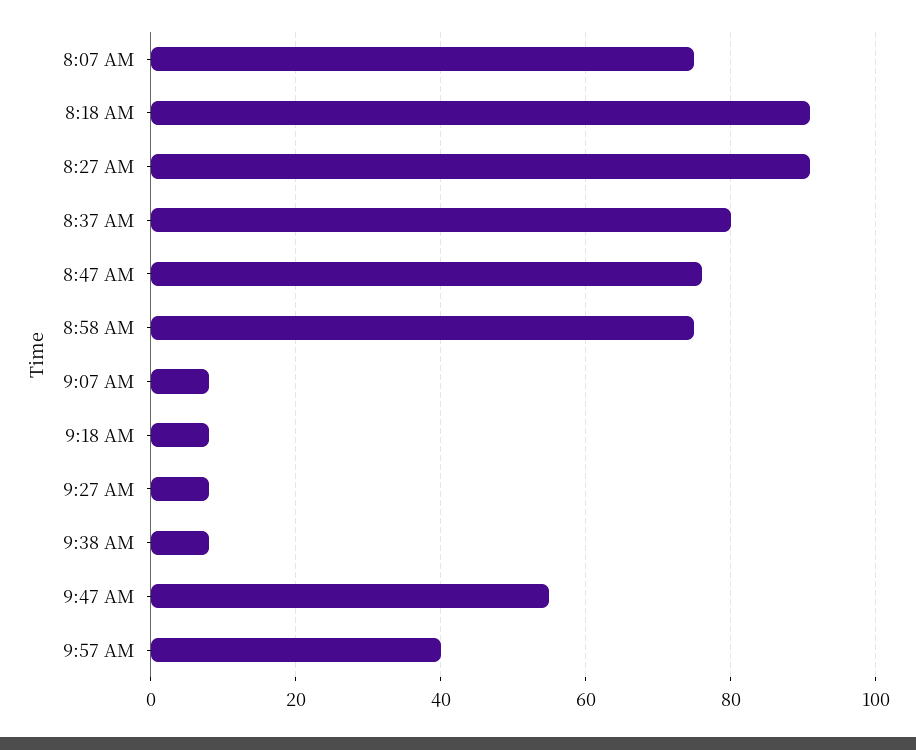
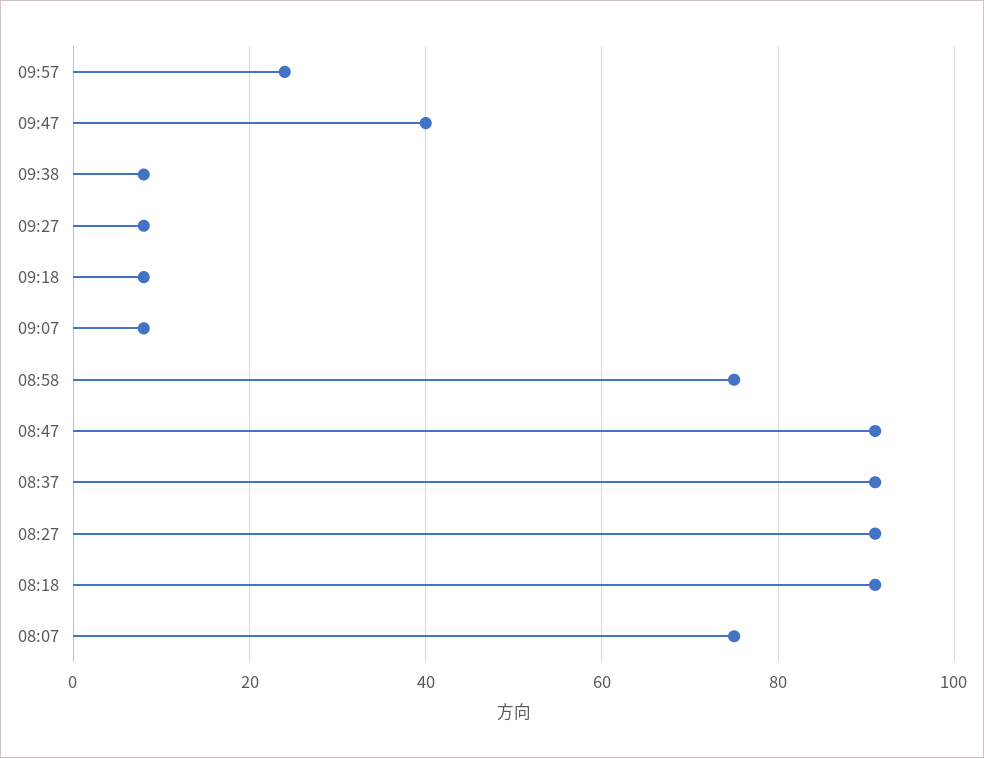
8:37 AM: 80 -> 90
8:47 AM: 75 -> 90
9:47 AM: 55 -> 40
9:57 AM: 40 -> 25

